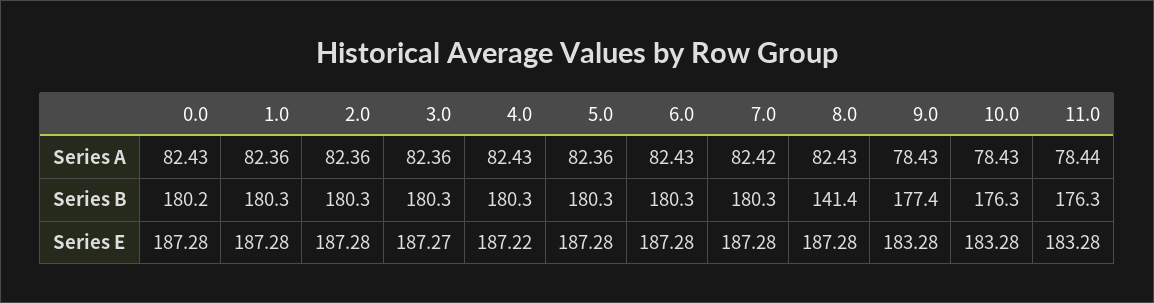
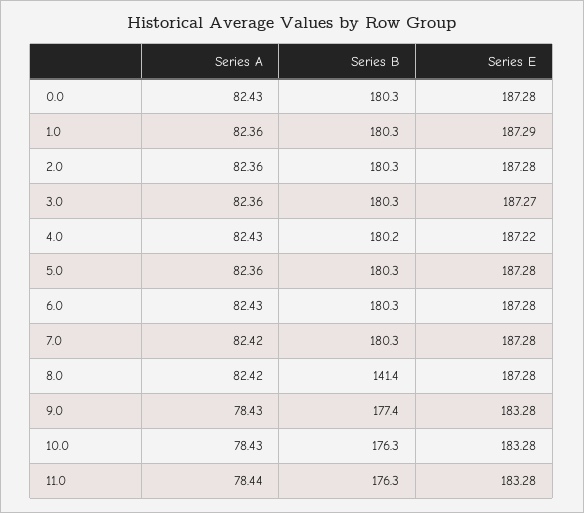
8.0, Series A: 82.43 -> 82.42
0.0, Series B: 180.2 -> 180.3
4.0, Series B: 180.3 -> 180.2
1.0, Series E: 187.28 -> 187.29

